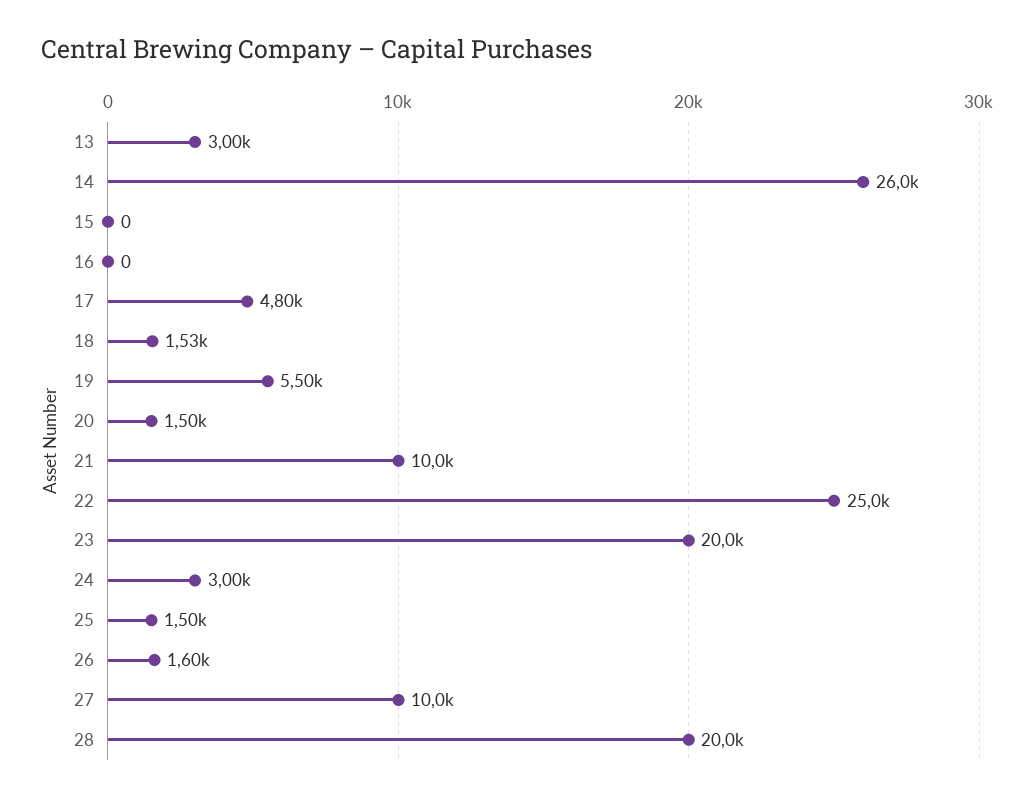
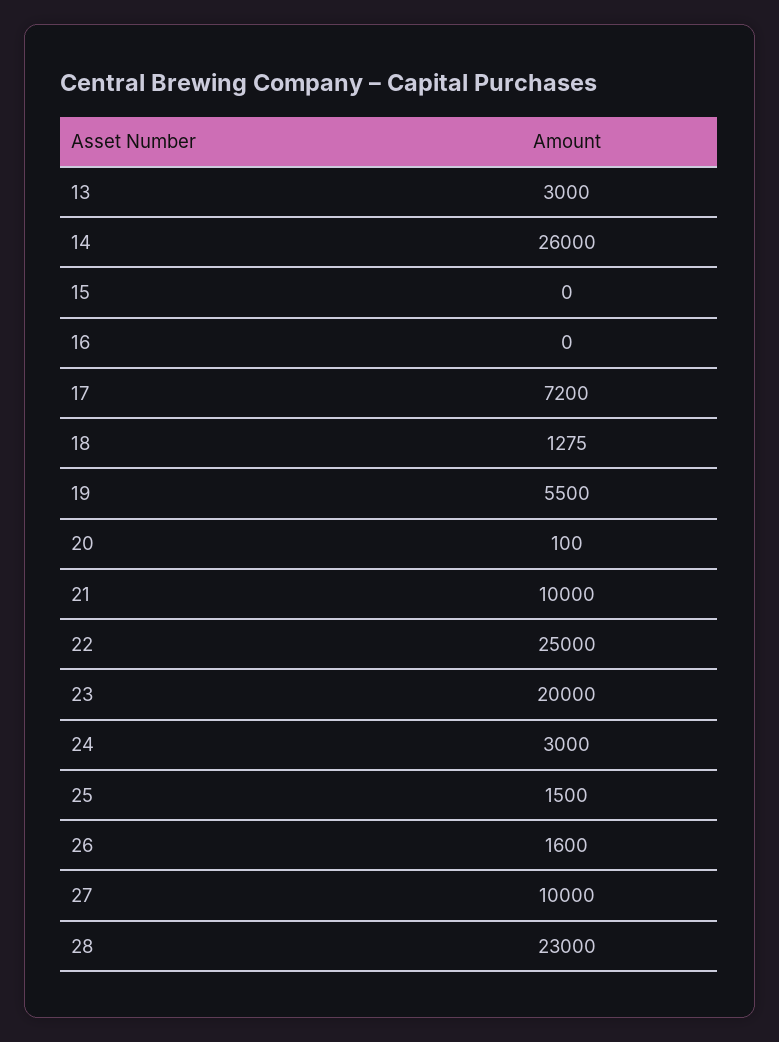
17: 4800 -> 7200
18: 1530 -> 1275
20: 1500 -> 100
28: 20000 -> 23000

